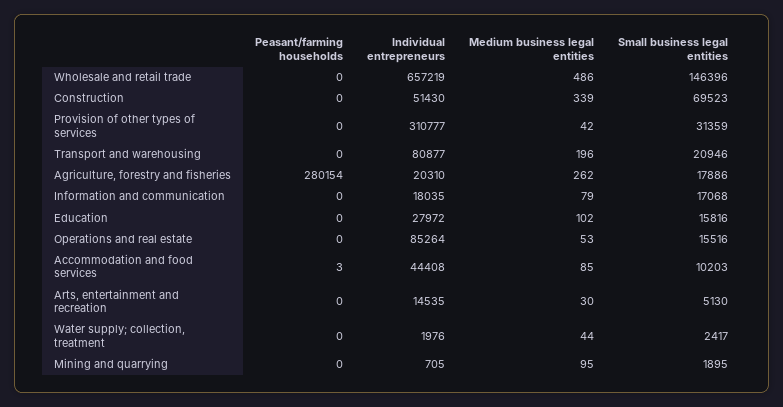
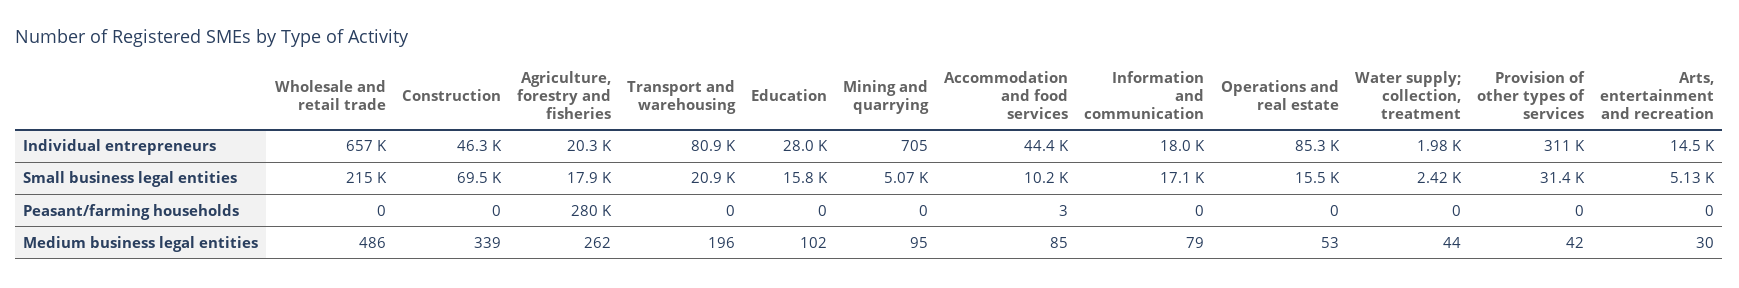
Small business legal entities, Wholesale and retail trade: 146396 -> 215000
Individual entrepreneurs, Construction: 51430 -> 46300
Small business legal entities, Mining and quarrying: 1895 -> 5070

